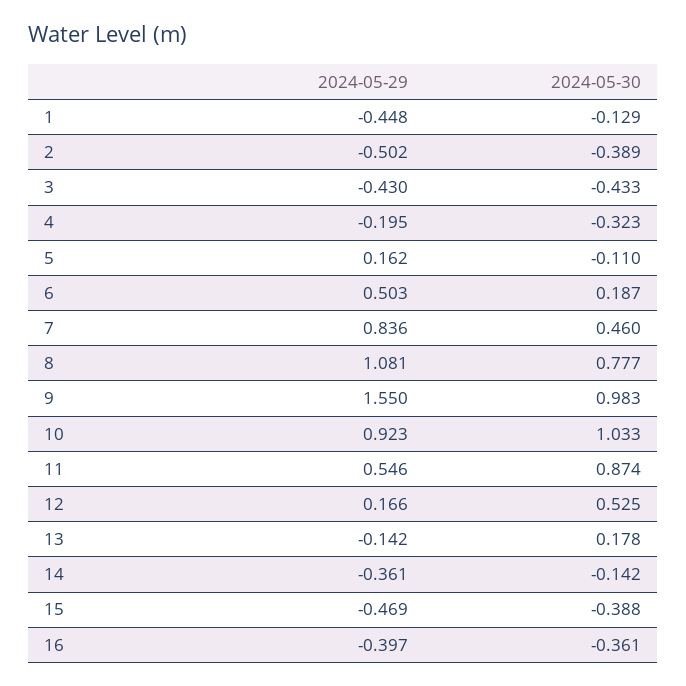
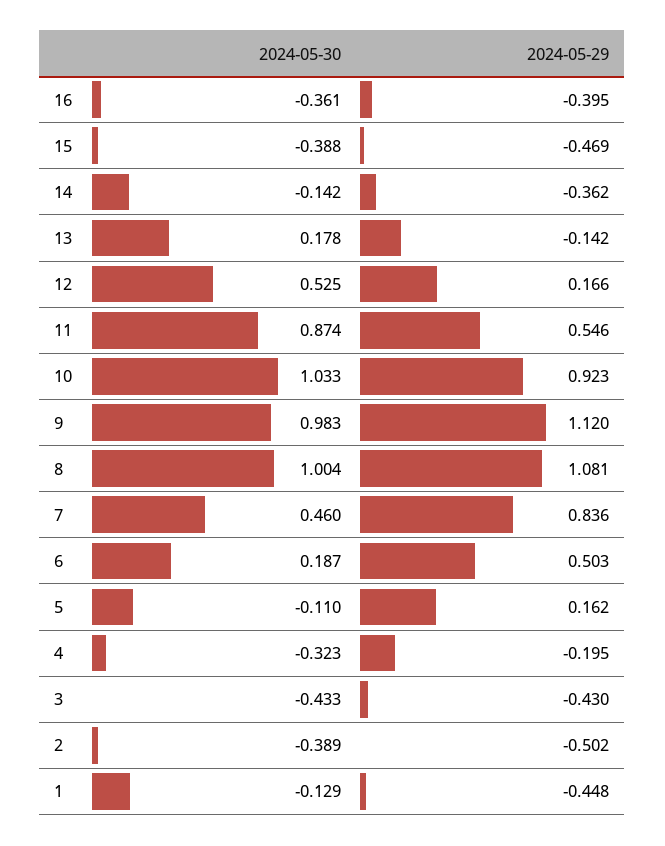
2024-05-30, 8: 0.777 -> 1.004
2024-05-29, 9: 1.55 -> 1.12
2024-05-29, 14: -0.361 -> -0.362
2024-05-29, 16: -0.397 -> -0.395

